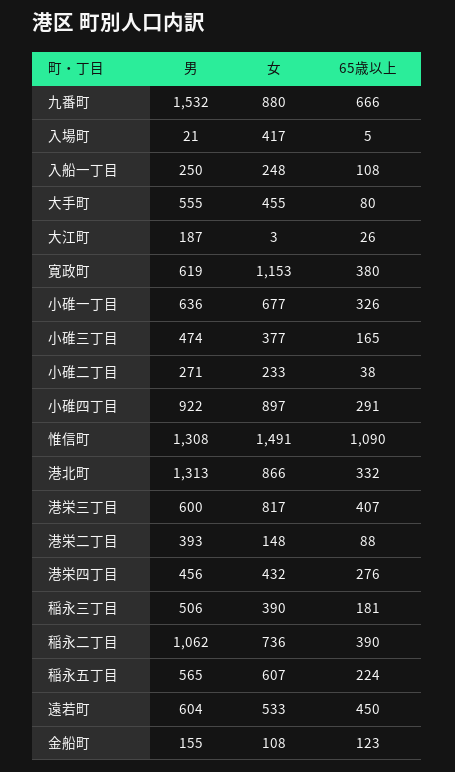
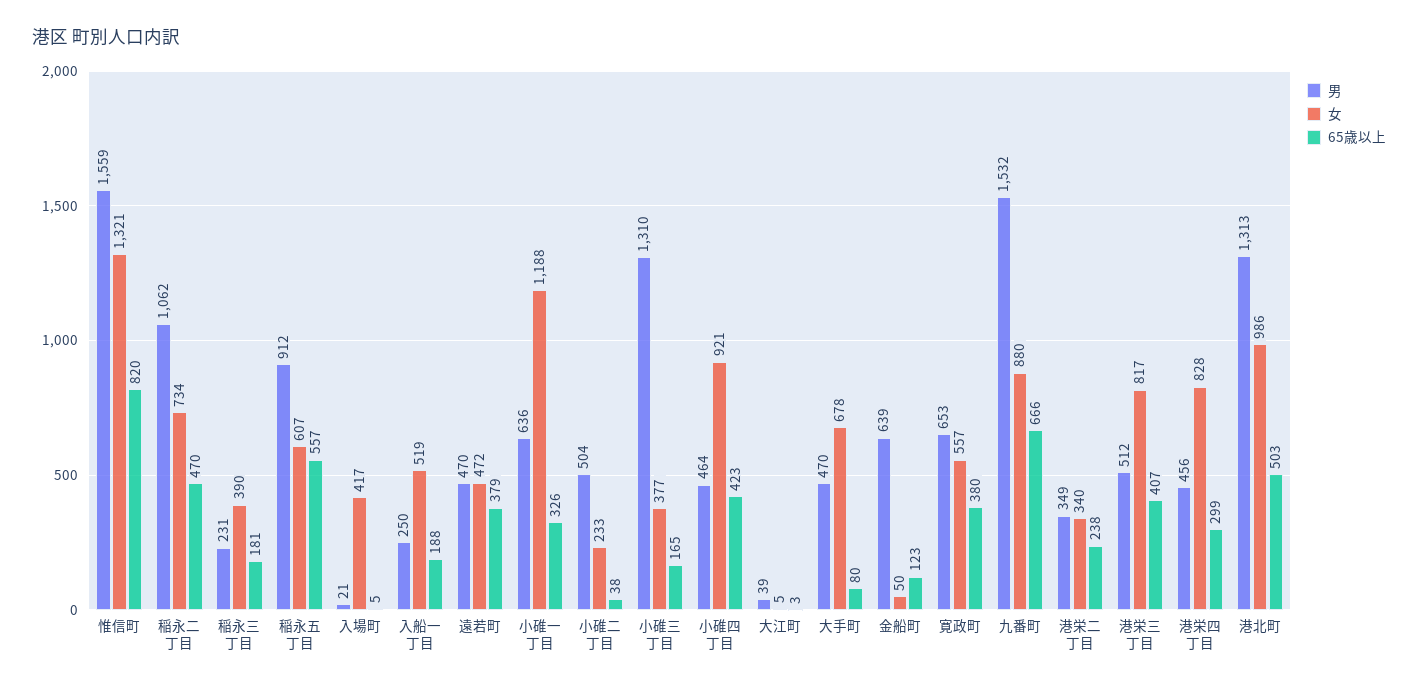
女, 入船一丁目: 248 -> 519
65歳以上, 入船一丁目: 108 -> 188
男, 大手町: 555 -> 470
女, 大手町: 455 -> 678
男, 大江町: 187 -> 39
女, 大江町: 3 -> 5
65歳以上, 大江町: 26 -> 3
男, 寛政町: 619 -> 653
女, 寛政町: 1153 -> 557
女, 小碓一丁目: 677 -> 1188
男, 小碓三丁目: 474 -> 1310
男, 小碓二丁目: 271 -> 504
男, 小碓四丁目: 922 -> 464
女, 小碓四丁目: 897 -> 921
65歳以上, 小碓四丁目: 291 -> 423
男, 惟信町: 1308 -> 1559
女, 惟信町: 1491 -> 1321
65歳以上, 惟信町: 1090 -> 820
女, 港北町: 866 -> 986
65歳以上, 港北町: 332 -> 503
男, 港栄三丁目: 600 -> 512
男, 港栄二丁目: 393 -> 349
女, 港栄二丁目: 148 -> 340
65歳以上, 港栄二丁目: 88 -> 238
女, 港栄四丁目: 432 -> 828
65歳以上, 港栄四丁目: 276 -> 299
男, 稲永三丁目: 506 -> 231
女, 稲永二丁目: 736 -> 734
65歳以上, 稲永二丁目: 390 -> 470
男, 稲永五丁目: 565 -> 912
65歳以上, 稲永五丁目: 224 -> 557
男, 遠若町: 604 -> 470
女, 遠若町: 533 -> 472
65歳以上, 遠若町: 450 -> 379
男, 金船町: 155 -> 639
女, 金船町: 108 -> 50

